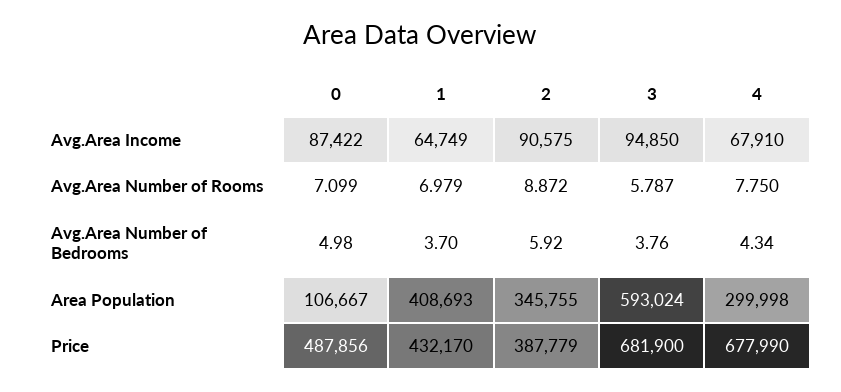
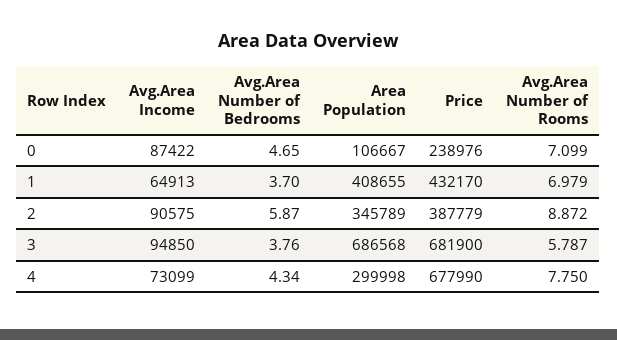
1, Avg.Area Income: 64749 -> 64913
4, Avg.Area Income: 67910 -> 73099
0, Avg.Area Number of Bedrooms: 4.98 -> 4.65
2, Avg.Area Number of Bedrooms: 5.92 -> 5.87
1, Area Population: 408693 -> 408655
2, Area Population: 345755 -> 345789
3, Area Population: 593024 -> 686568
0, Price: 487856 -> 238976

